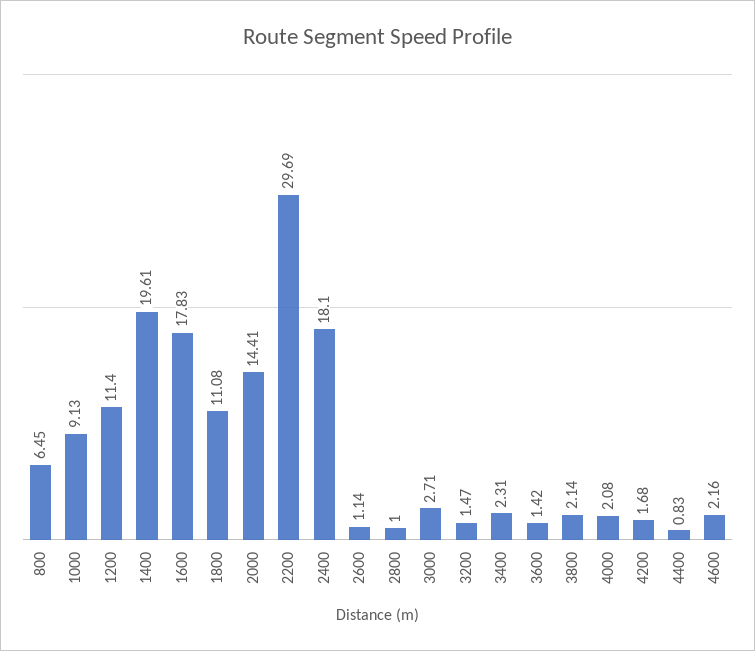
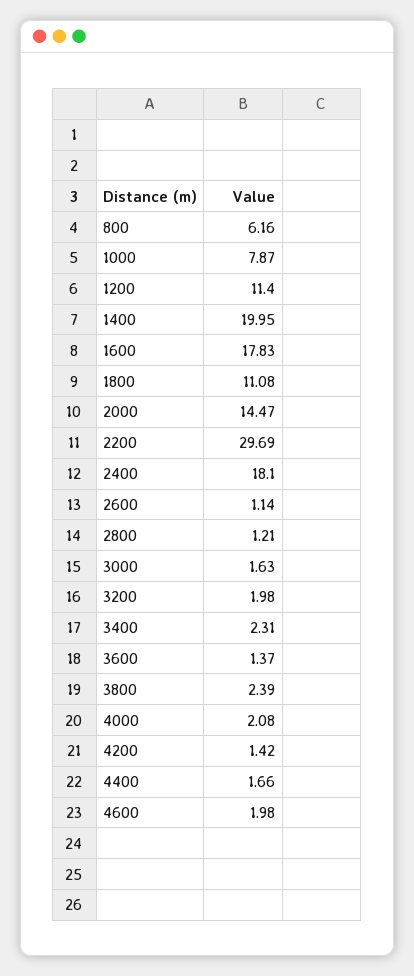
800: 6.45 -> 6.16
1000: 9.13 -> 7.87
1400: 19.61 -> 19.95
2000: 14.41 -> 14.47
2800: 1 -> 1.21
3000: 2.71 -> 1.63
3200: 1.47 -> 1.98
3600: 1.42 -> 1.37
3800: 2.14 -> 2.39
4200: 1.68 -> 1.42
4400: 0.83 -> 1.66
4600: 2.16 -> 1.98

